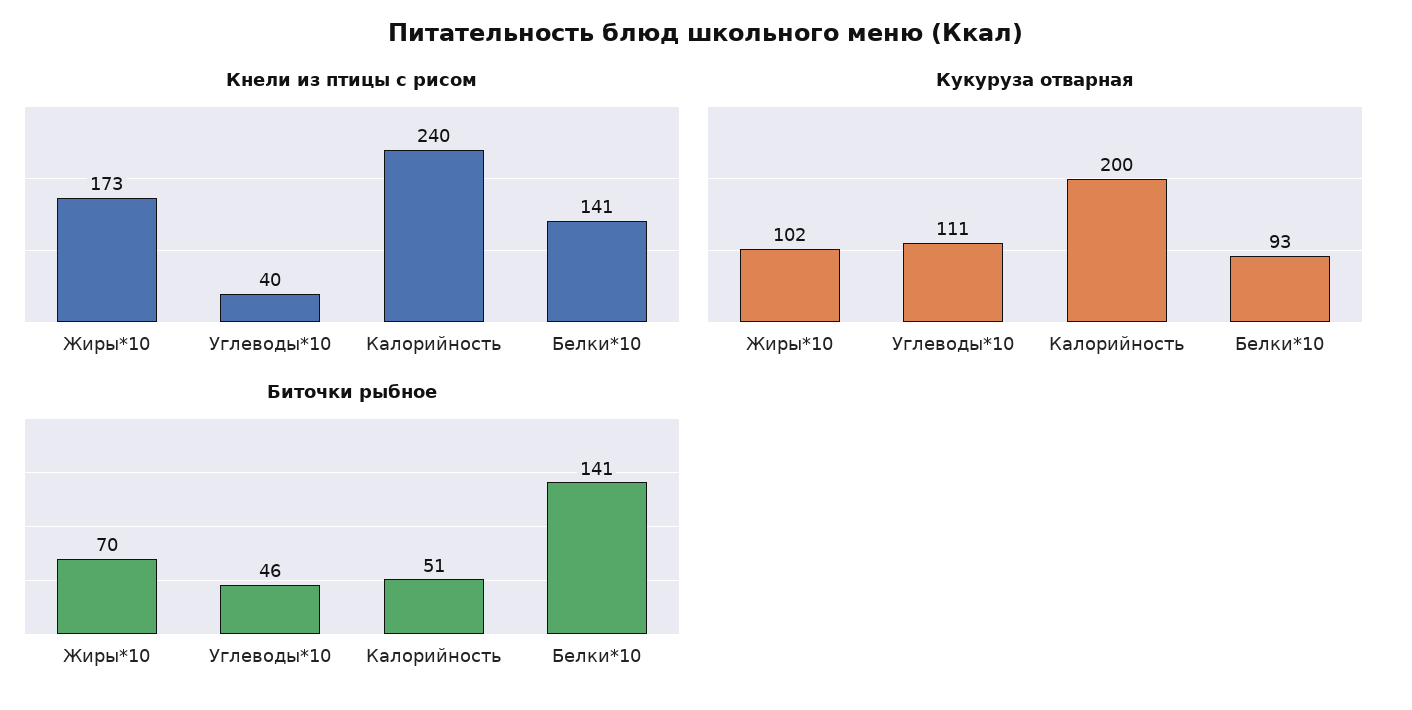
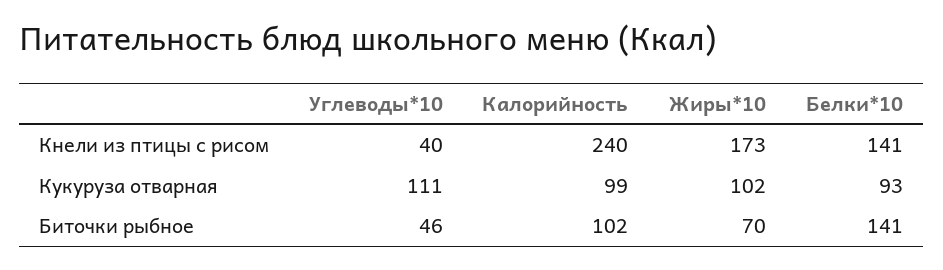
Кукуруза отварная, Калорийность: 200 -> 99
Биточки рыбное, Калорийность: 51 -> 102

